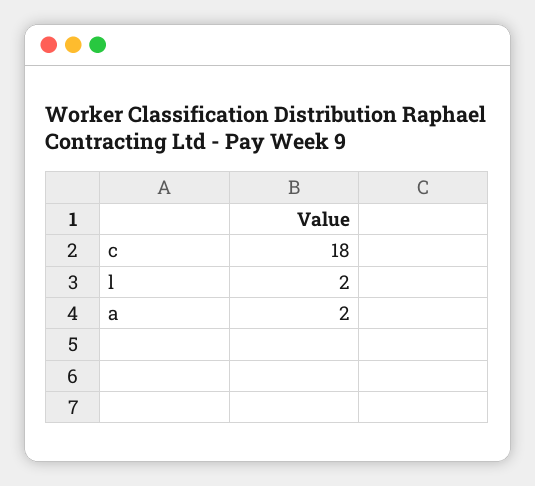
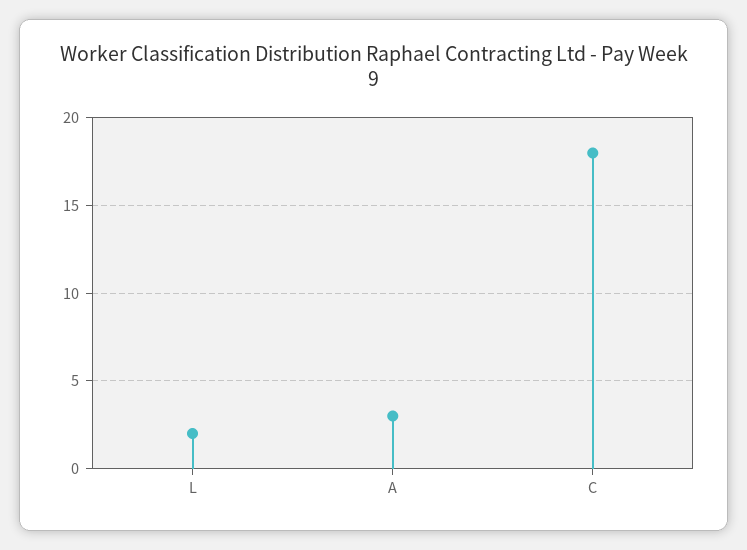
a: 2 -> 3

